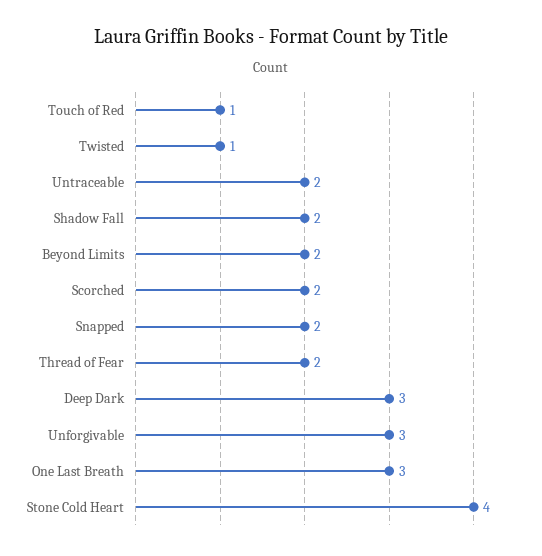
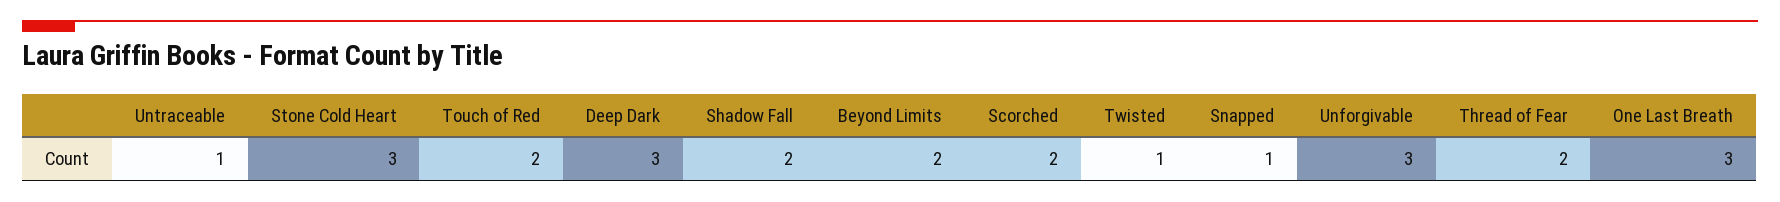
Touch of Red: 1 -> 2
Untraceable: 2 -> 1
Snapped: 2 -> 1
Stone Cold Heart: 4 -> 3

